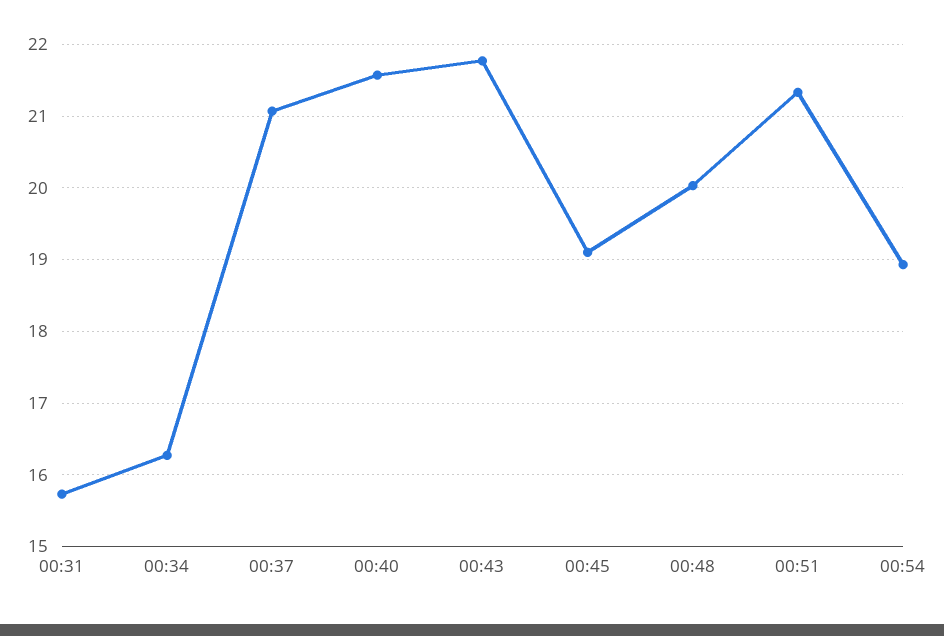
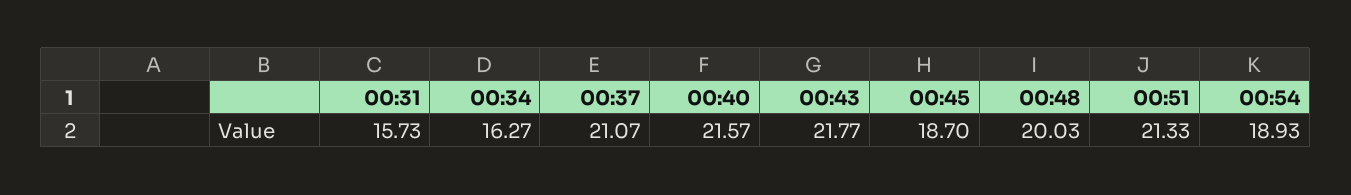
00:45: 19.1 -> 18.7

